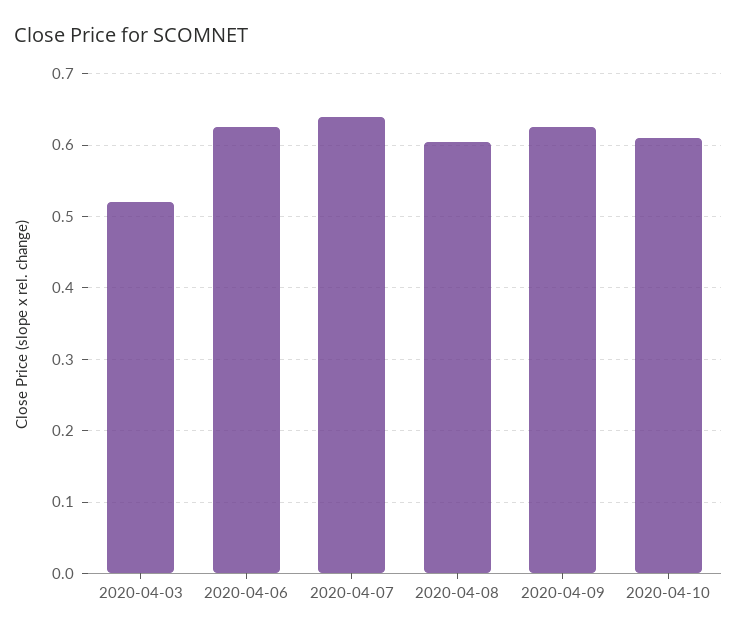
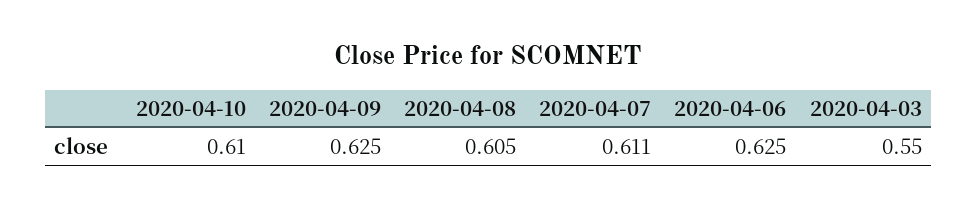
2020-04-03: 0.52 -> 0.55
2020-04-07: 0.64 -> 0.611

